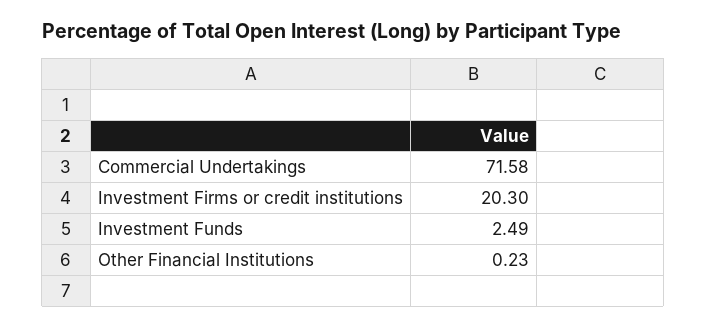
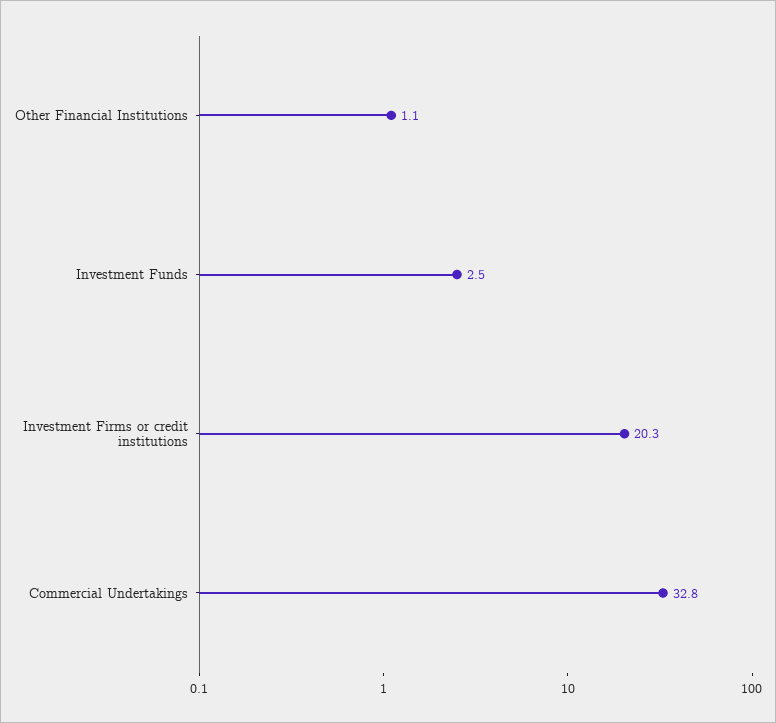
Commercial Undertakings: 71.58 -> 32.8
Other Financial Institutions: 0.23 -> 1.1

